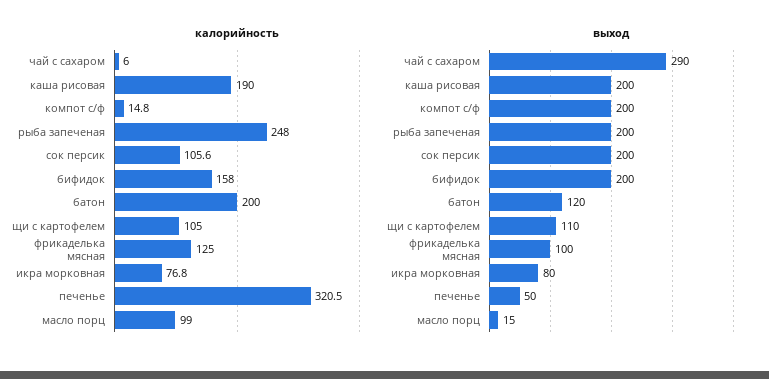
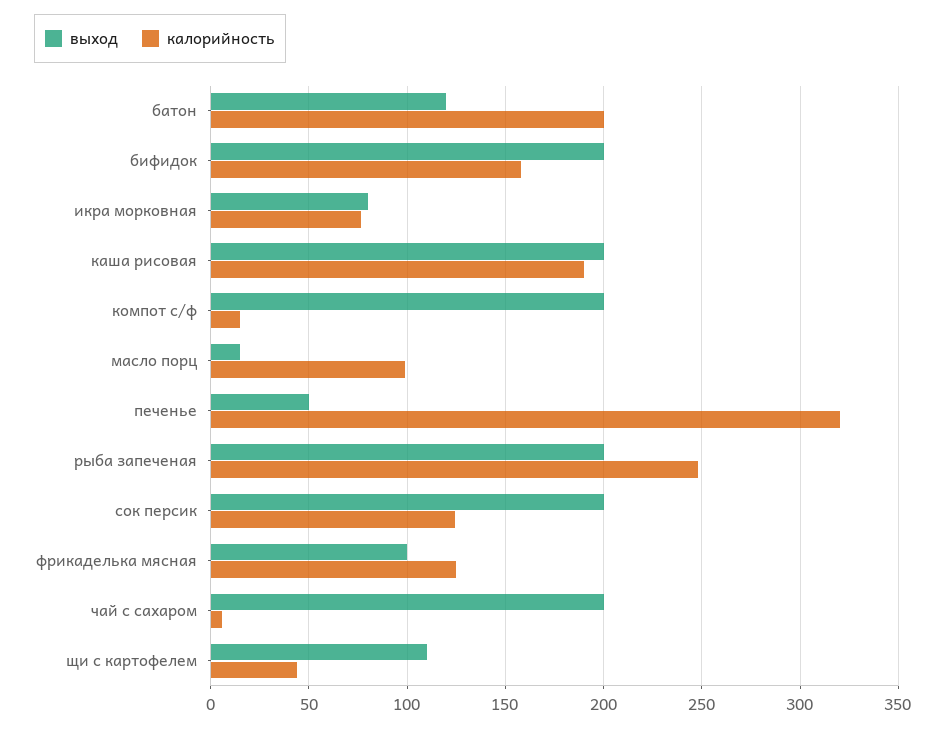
калорийность, сок персик: 105.6 -> 125
калорийность, щи с картофелем: 105 -> 45
выход, чай с сахаром: 290 -> 200

